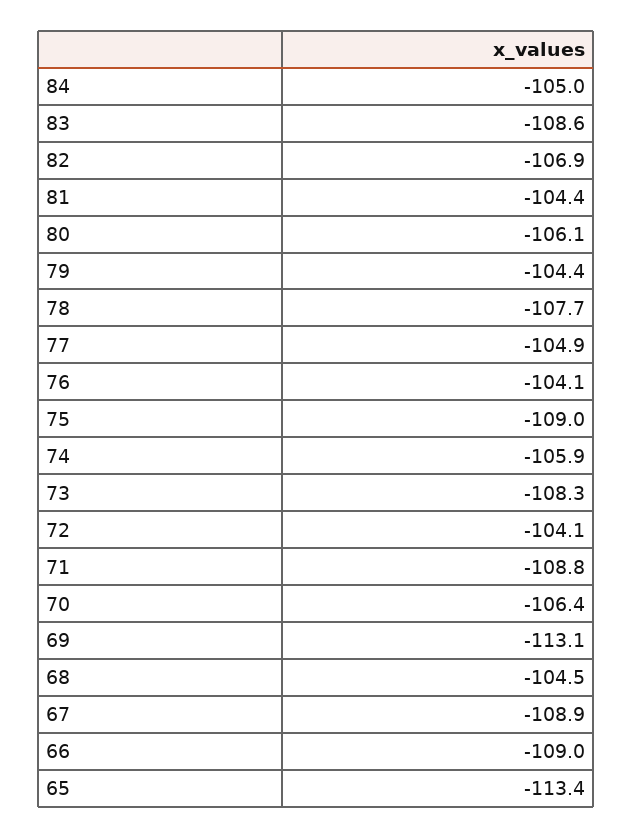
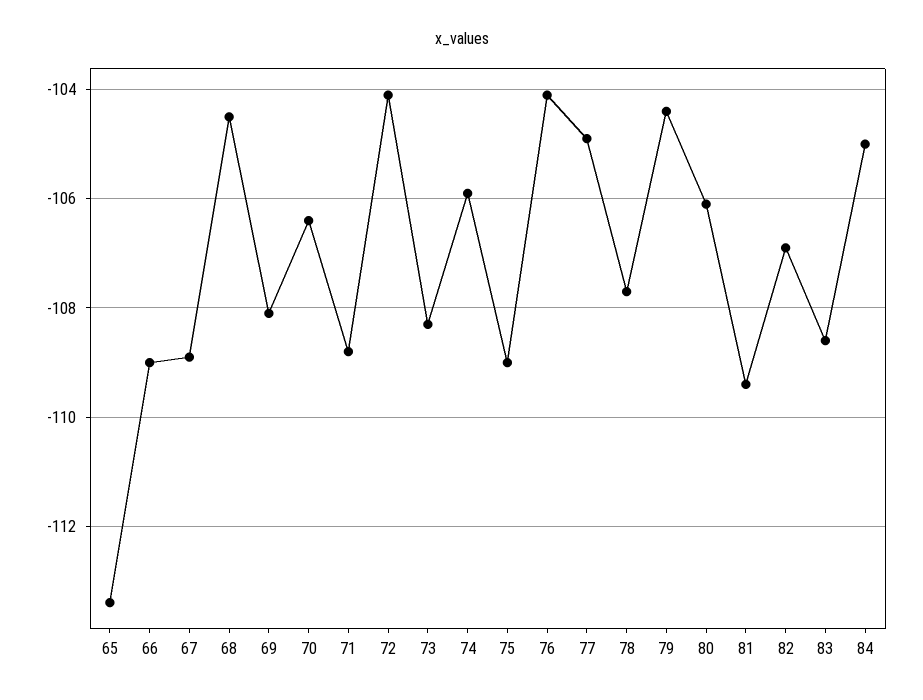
81: -104.4 -> -109.5
69: -113.1 -> -108

